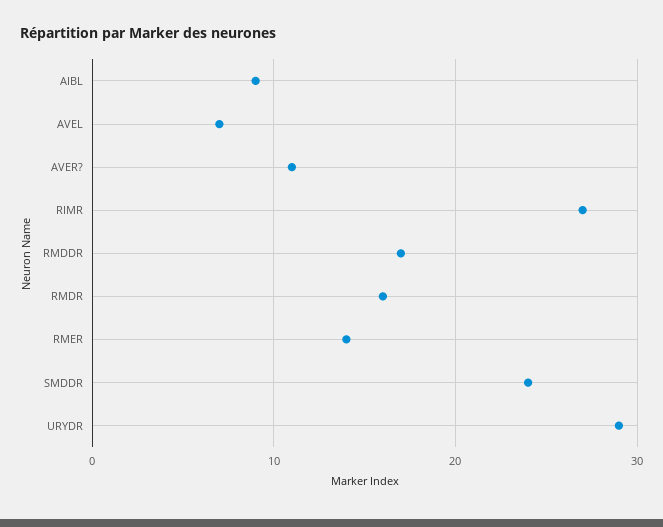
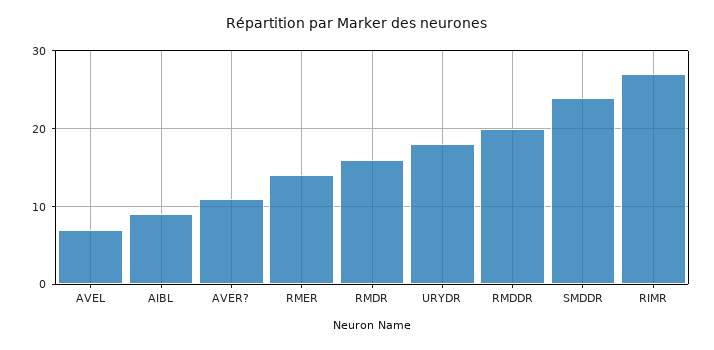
RMDDR: 17 -> 20
URYDR: 29 -> 18

